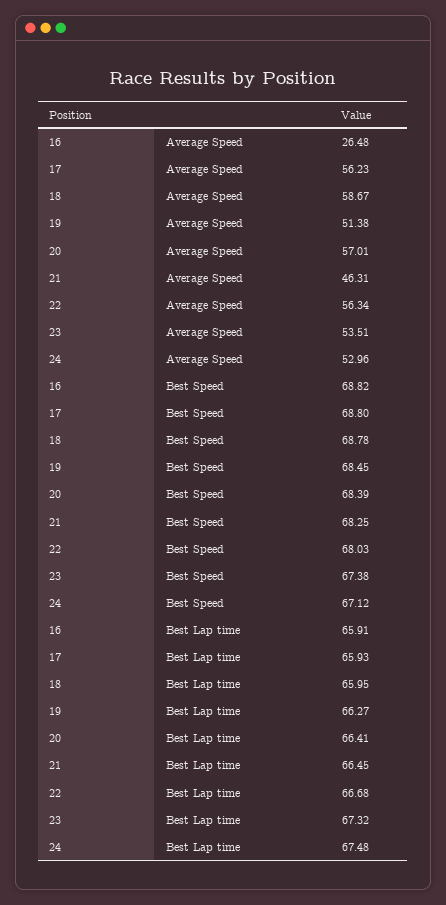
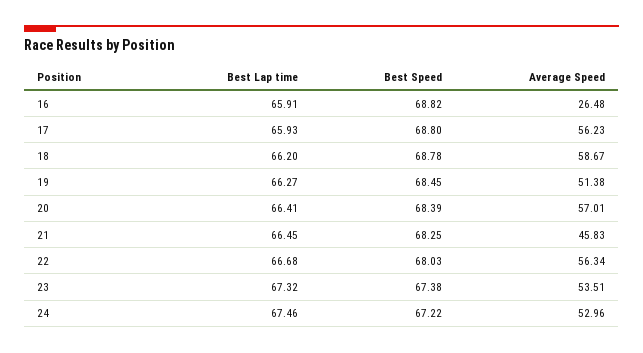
21, Average Speed: 46.31 -> 45.83
24, Best Speed: 67.12 -> 67.22
18, Best Lap time: 65.95 -> 66.2
24, Best Lap time: 67.48 -> 67.46

